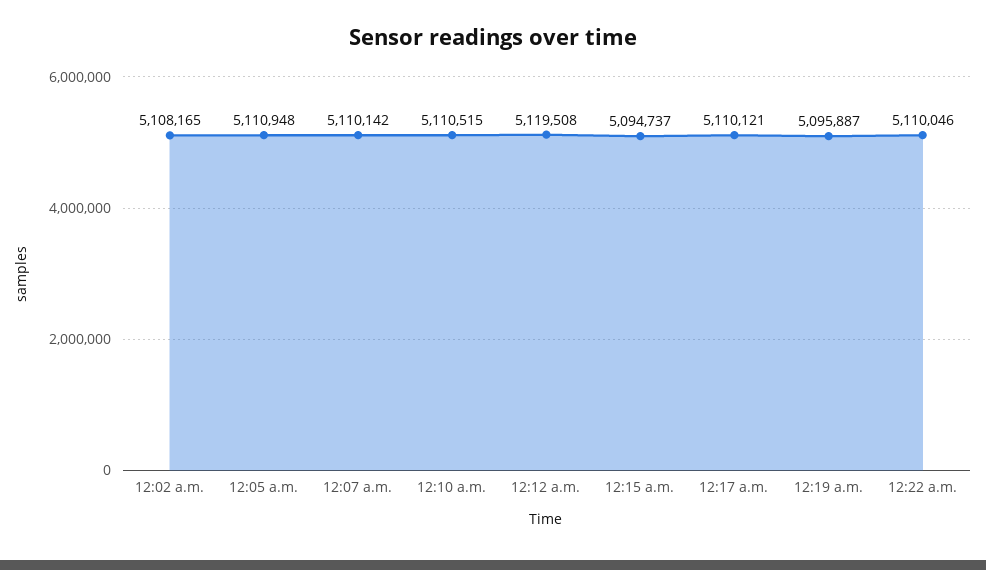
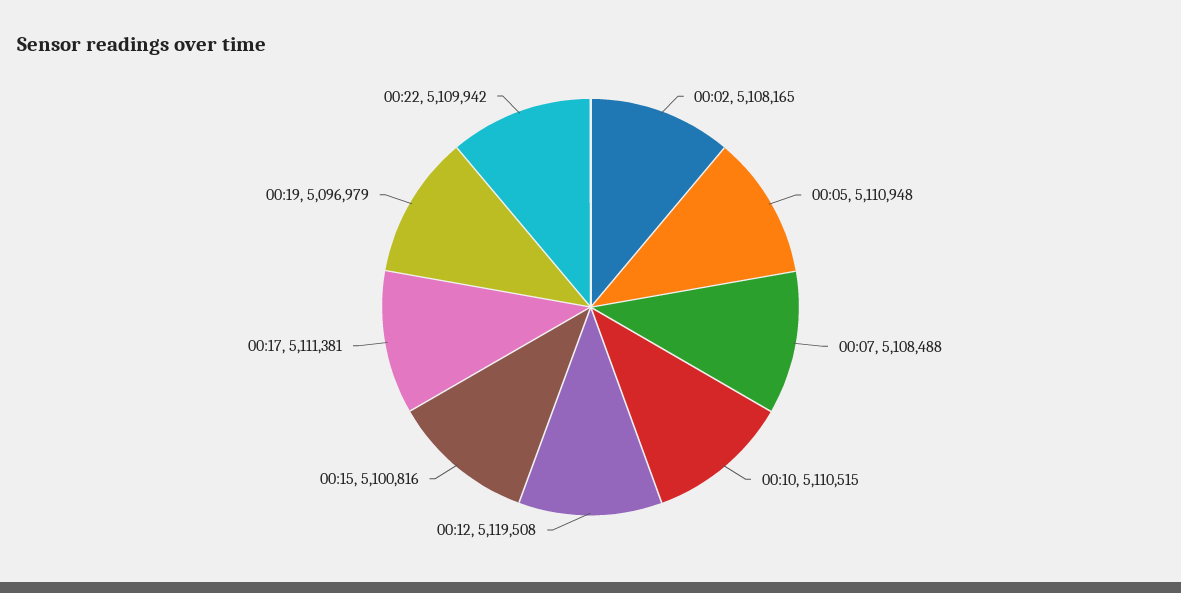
12:07 a.m.: 5110142 -> 5108488
12:15 a.m.: 5094737 -> 5100816
12:17 a.m.: 5110121 -> 5111381
12:19 a.m.: 5095887 -> 5096979
12:22 a.m.: 5110046 -> 5109942

